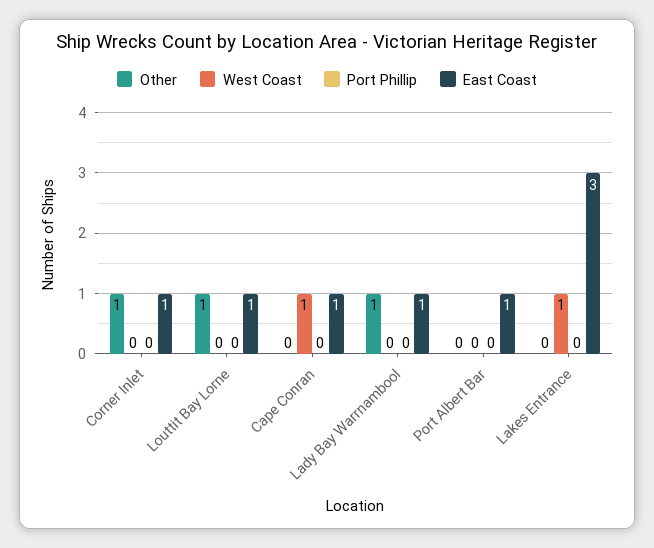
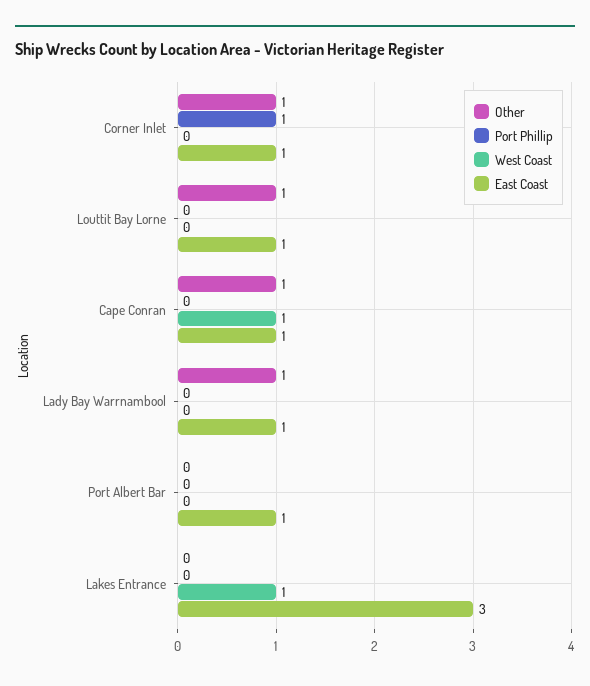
Port Phillip, Corner Inlet: 0 -> 1
Other, Cape Conran: 0 -> 1

